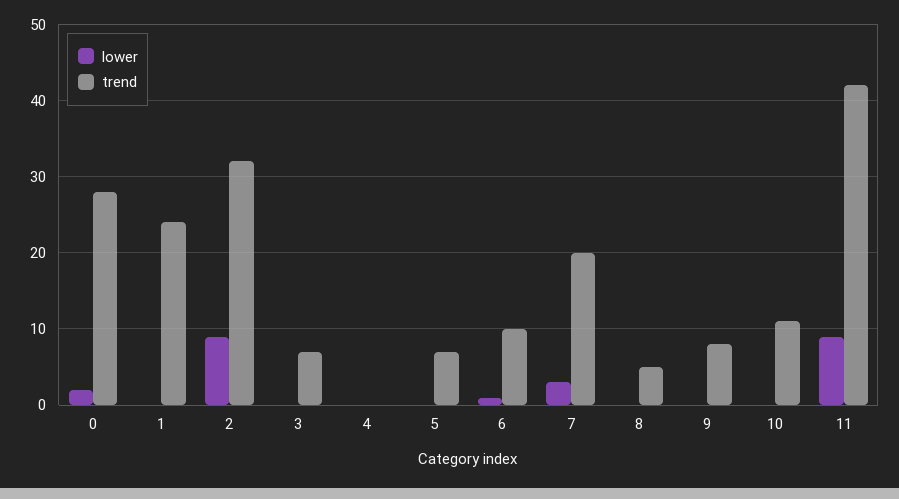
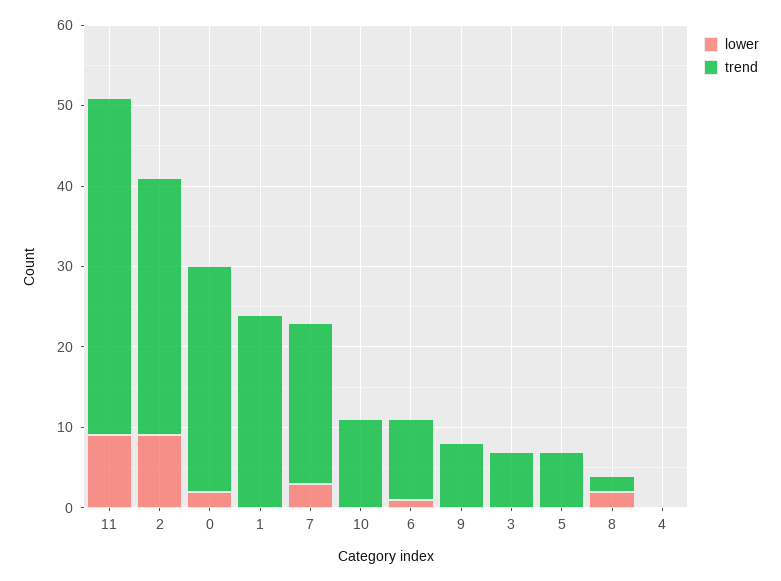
lower, 8: 0 -> 2
trend, 8: 5 -> 2

